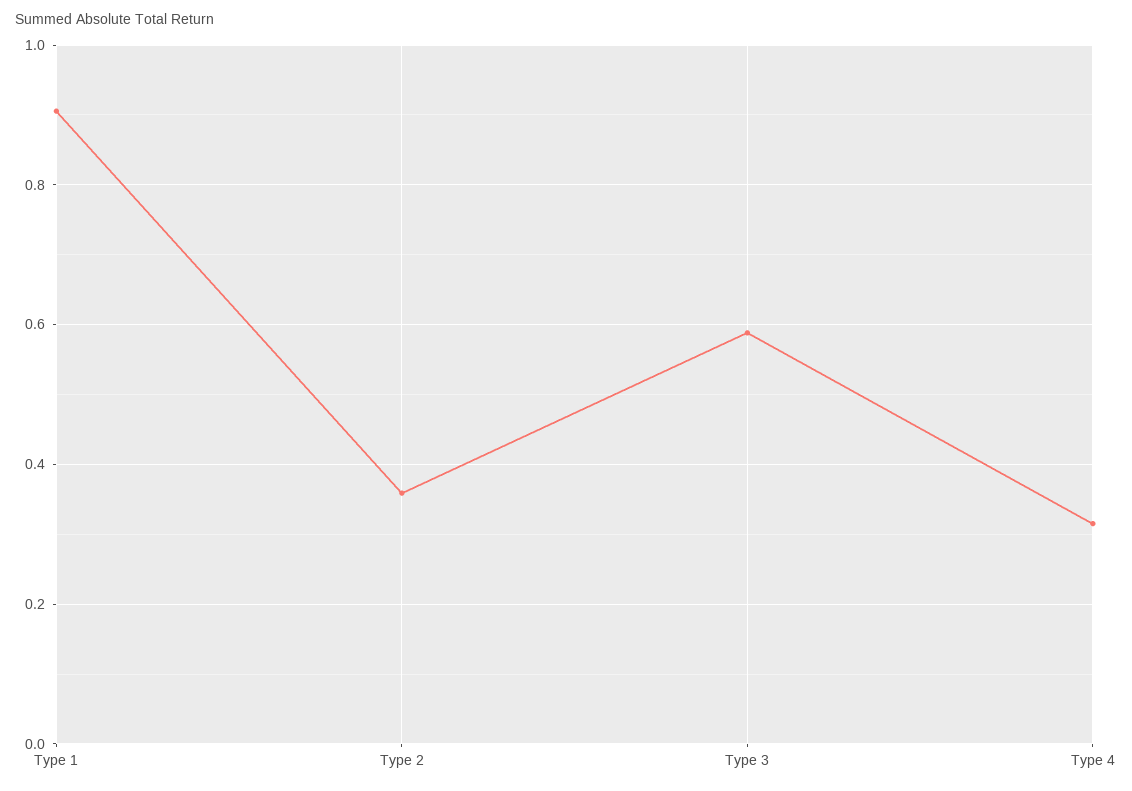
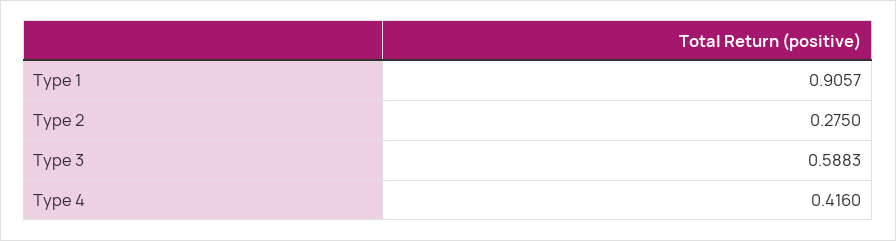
Type 2: 0.36 -> 0.275
Type 4: 0.32 -> 0.416

